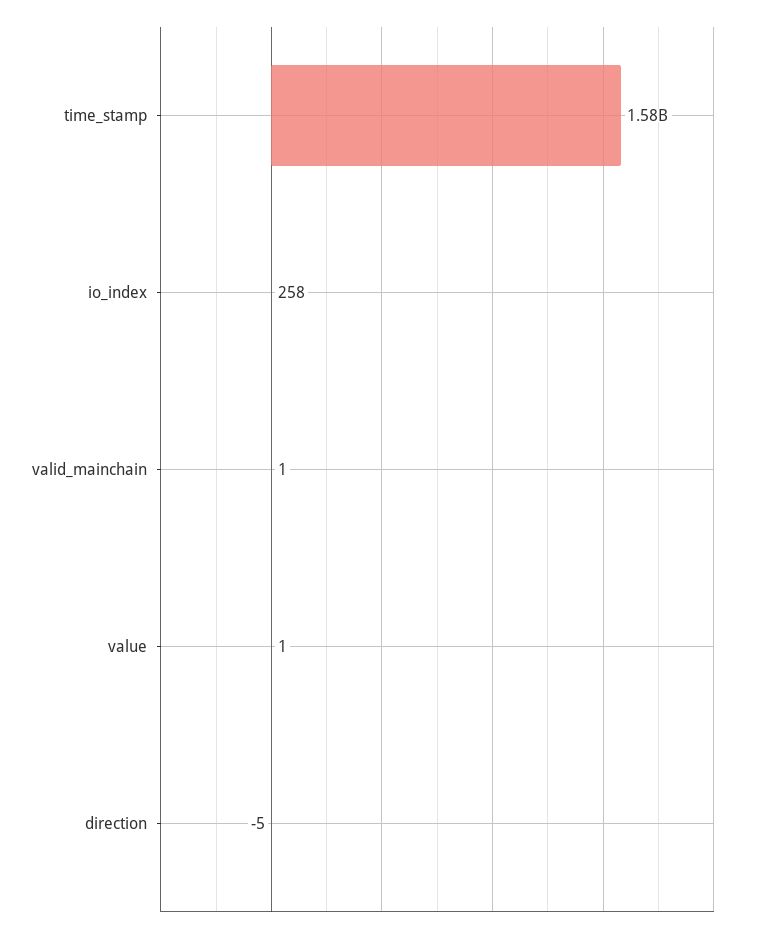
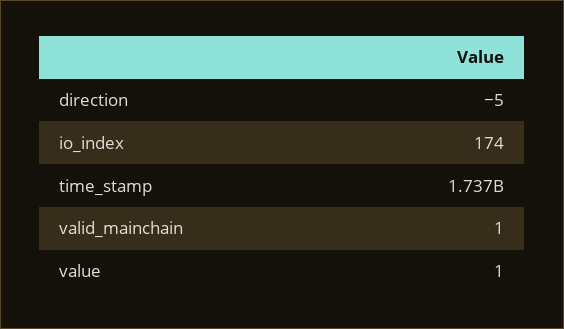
time_stamp: 1580000000 -> 1737000000
io_index: 258 -> 174

